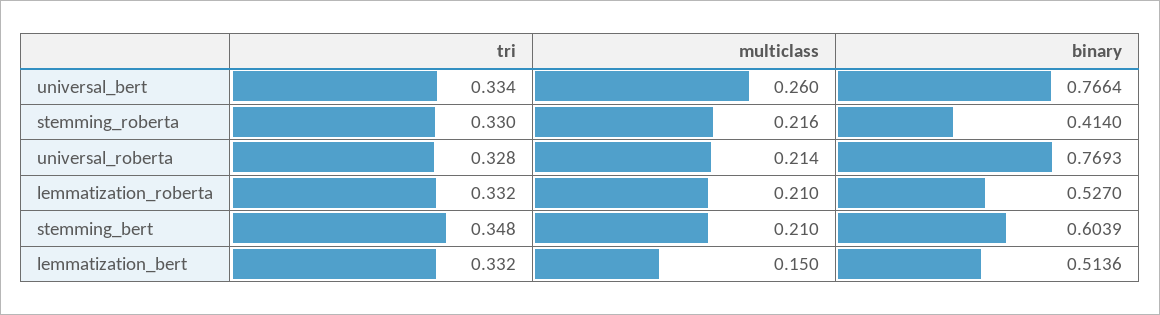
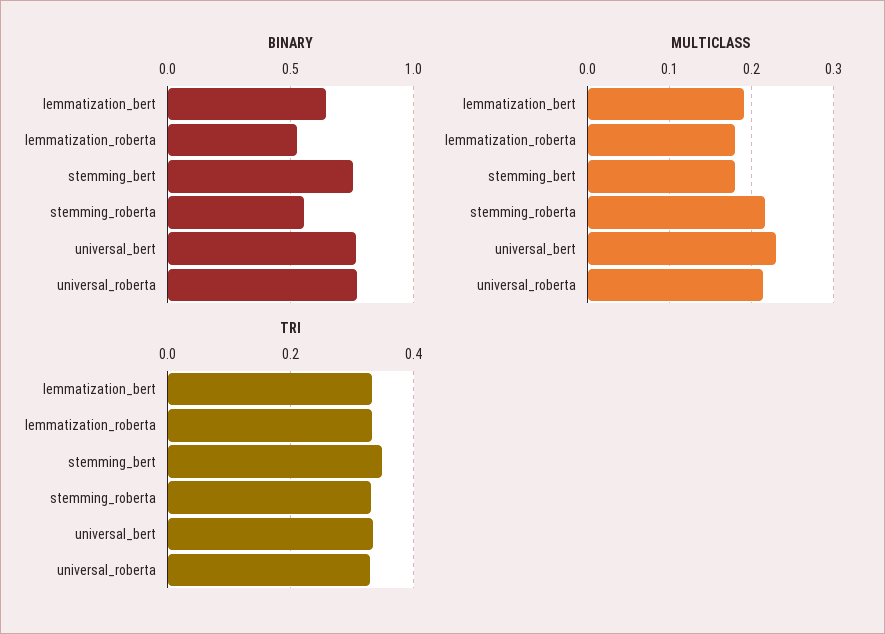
multiclass, universal_bert: 0.26 -> 0.23
binary, stemming_roberta: 0.414 -> 0.55
multiclass, lemmatization_roberta: 0.21 -> 0.18
multiclass, stemming_bert: 0.21 -> 0.18
binary, stemming_bert: 0.6039 -> 0.75
multiclass, lemmatization_bert: 0.15 -> 0.19
binary, lemmatization_bert: 0.5136 -> 0.65

